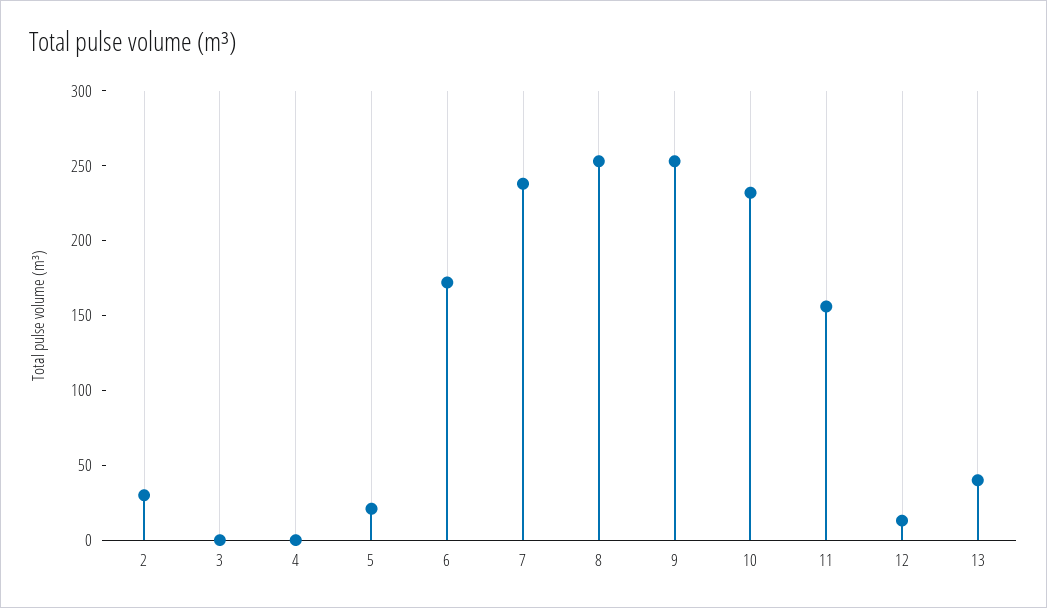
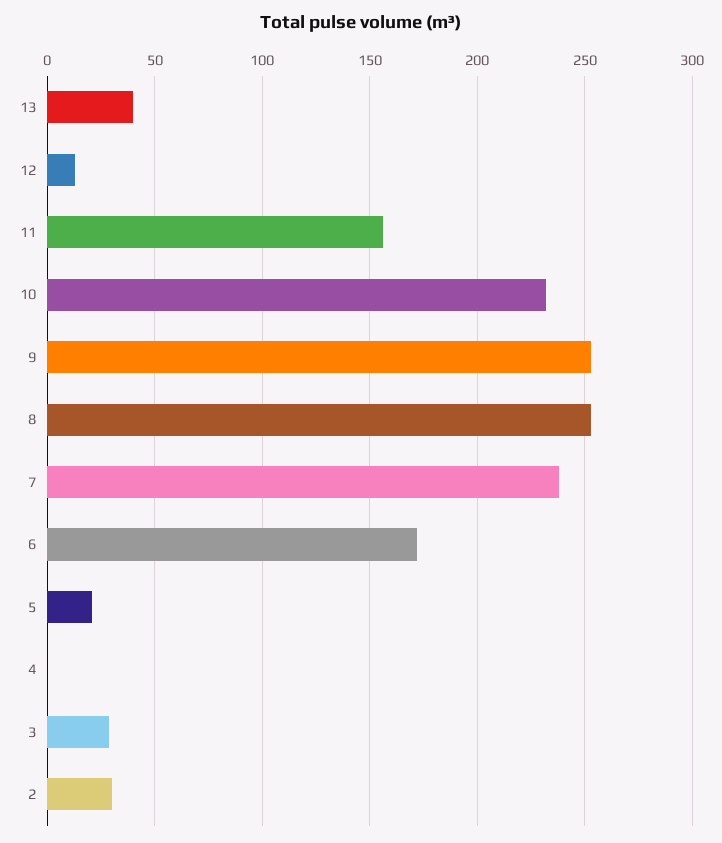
3: 0 -> 30

